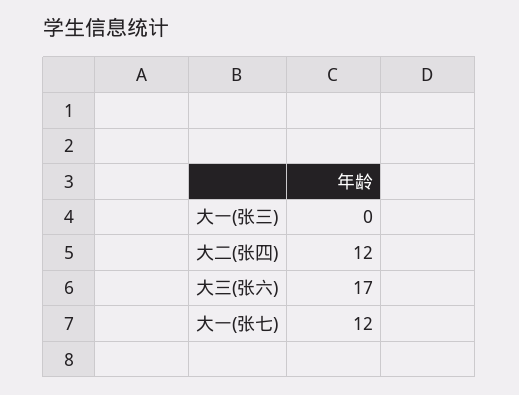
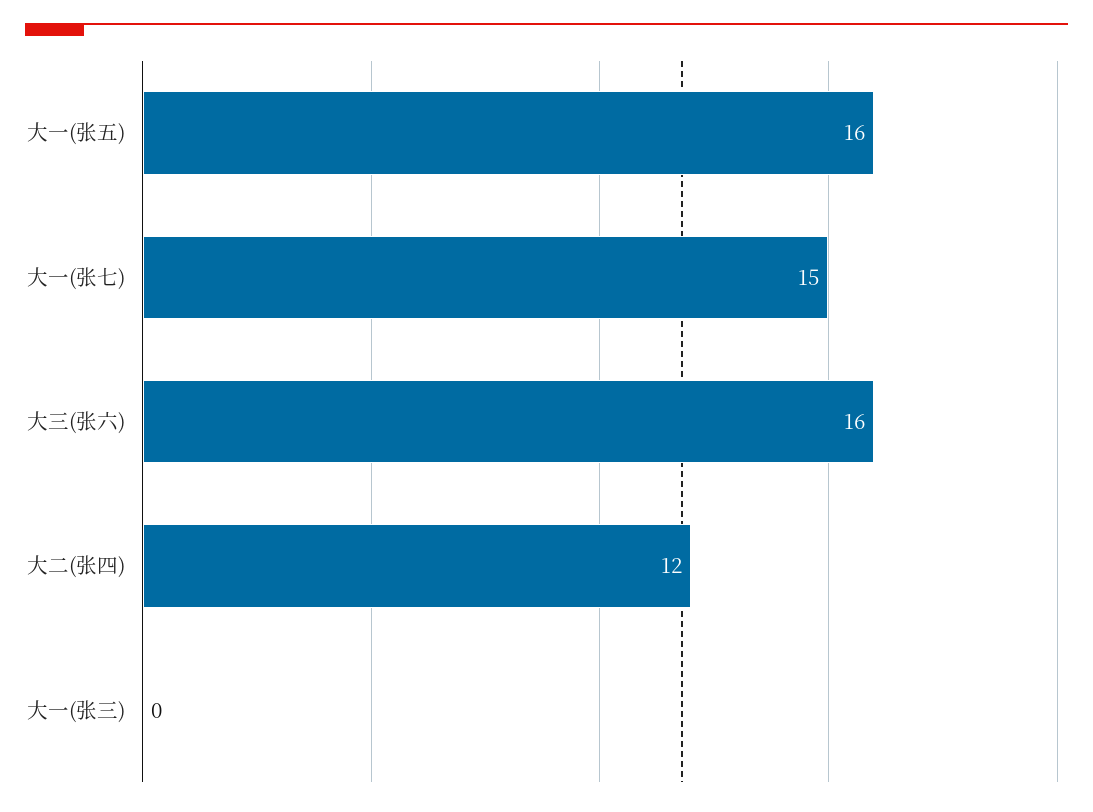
大三(张六): 17 -> 16
大一(张七): 12 -> 15
大一(张五): none -> 16

